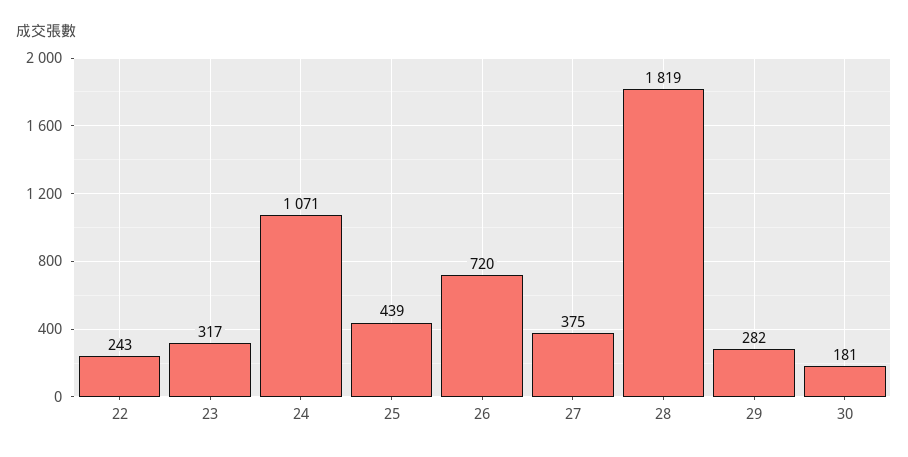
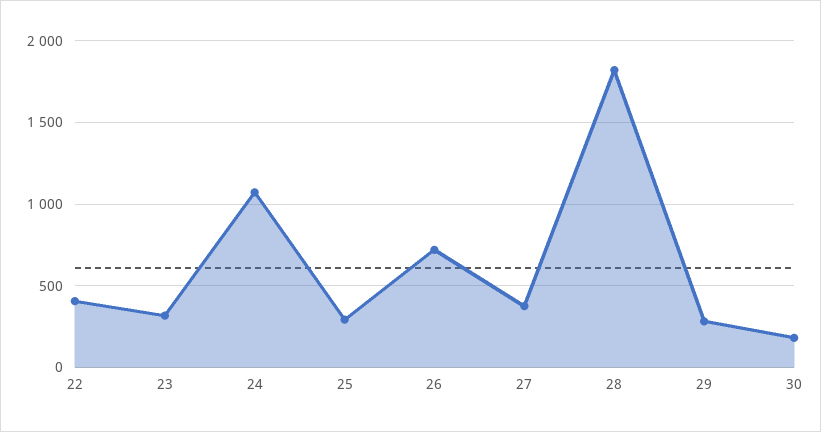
22: 243 -> 400
25: 439 -> 300

